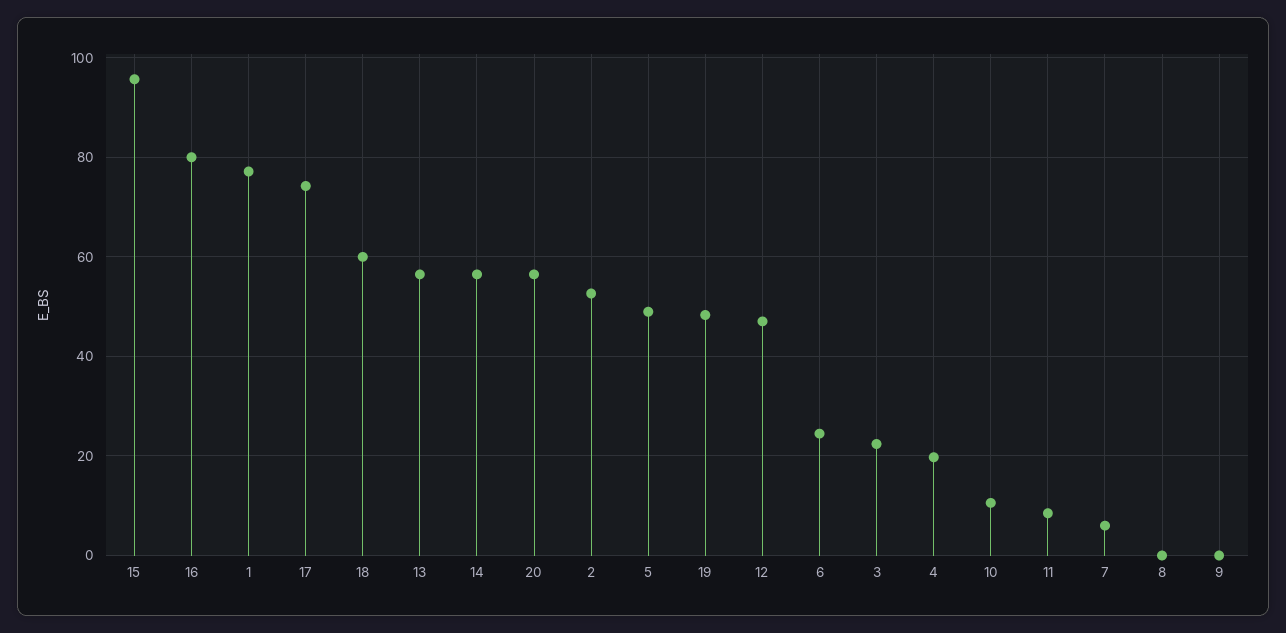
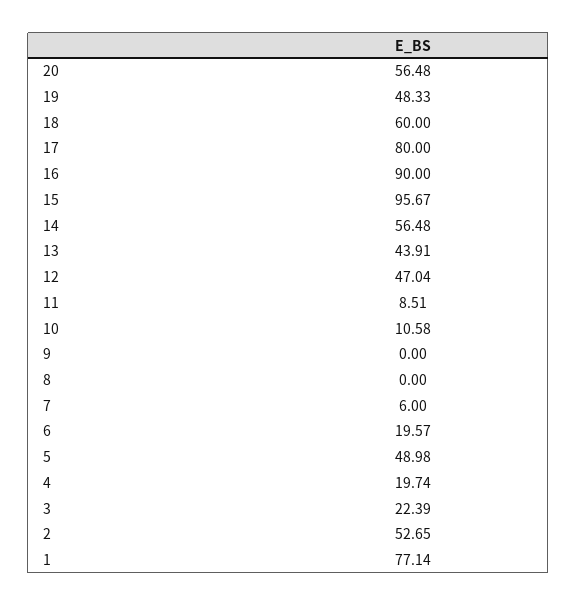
16: 80 -> 90
17: 74 -> 80
13: 56 -> 43.91
6: 24 -> 19.57

